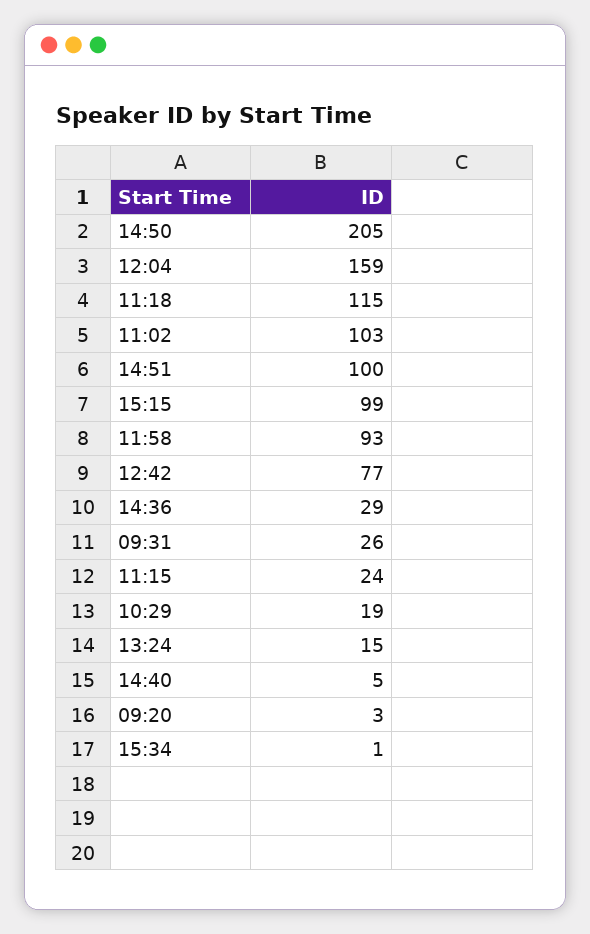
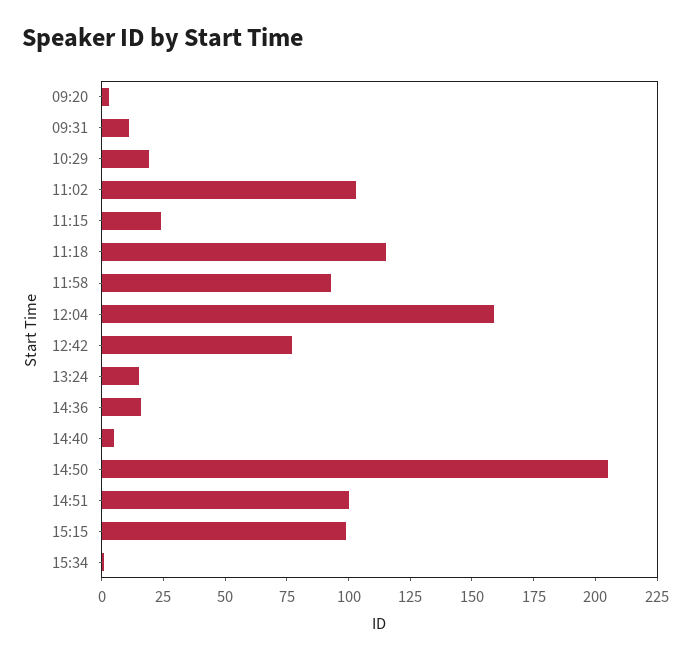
14:36: 29 -> 15
09:31: 26 -> 10

